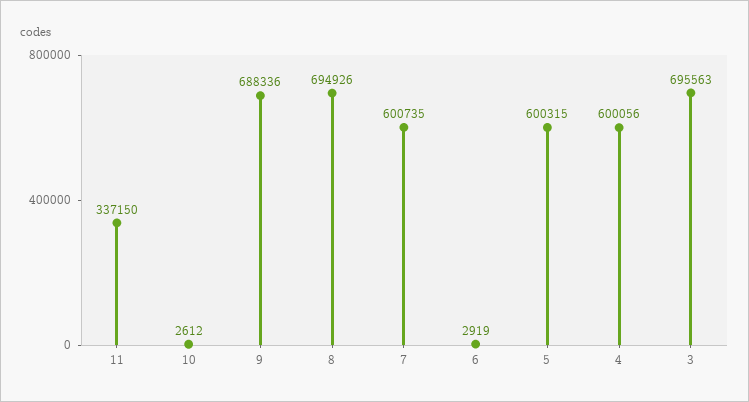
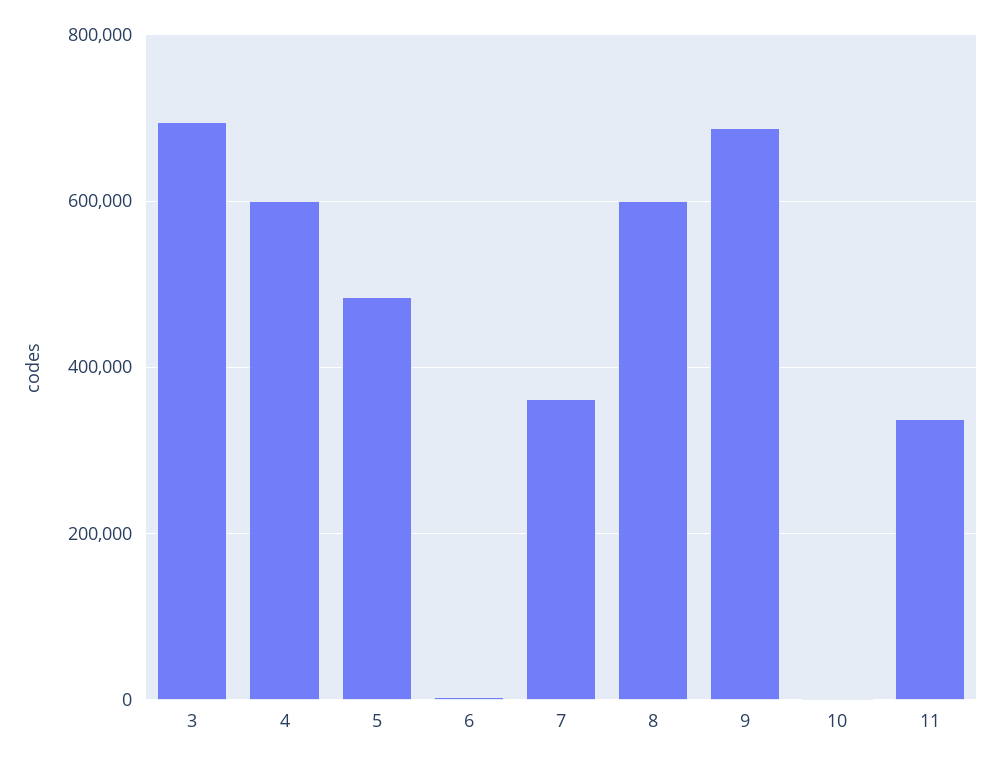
8: 694926 -> 600000
7: 600735 -> 360000
5: 600315 -> 480000

